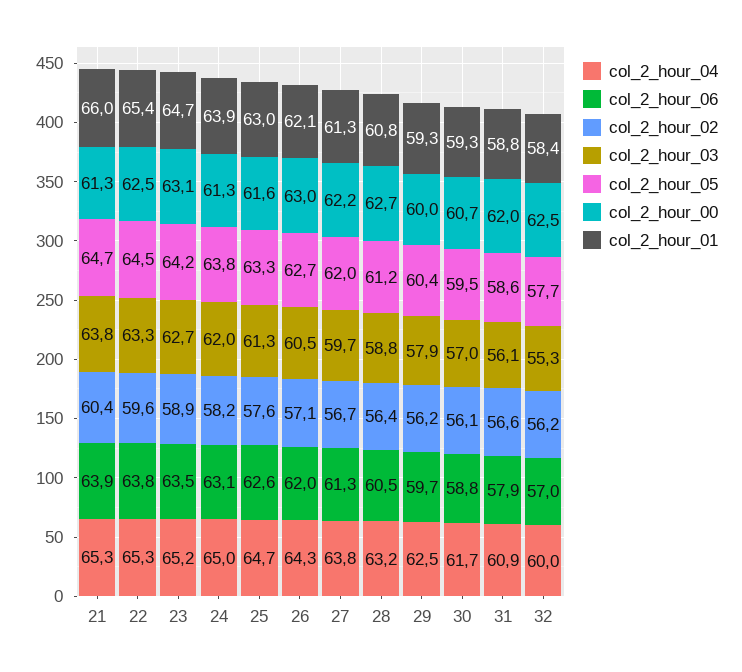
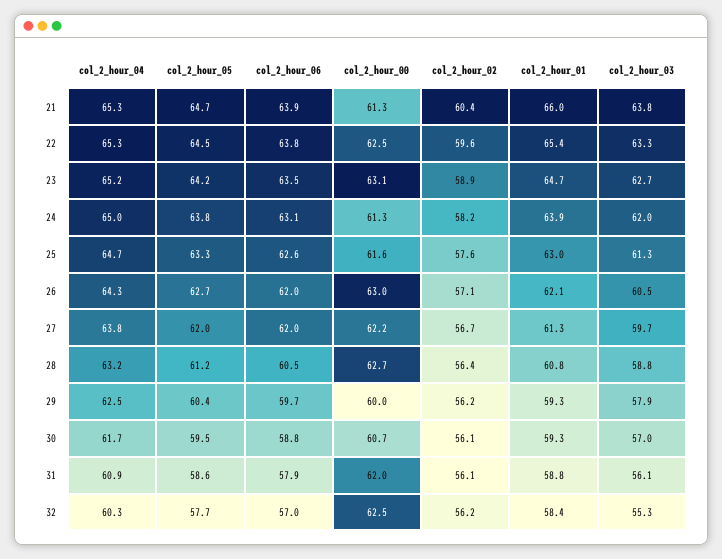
col_2_hour_06, 27: 61.3 -> 62
col_2_hour_02, 31: 56.6 -> 56.1
col_2_hour_04, 32: 60 -> 60.3

